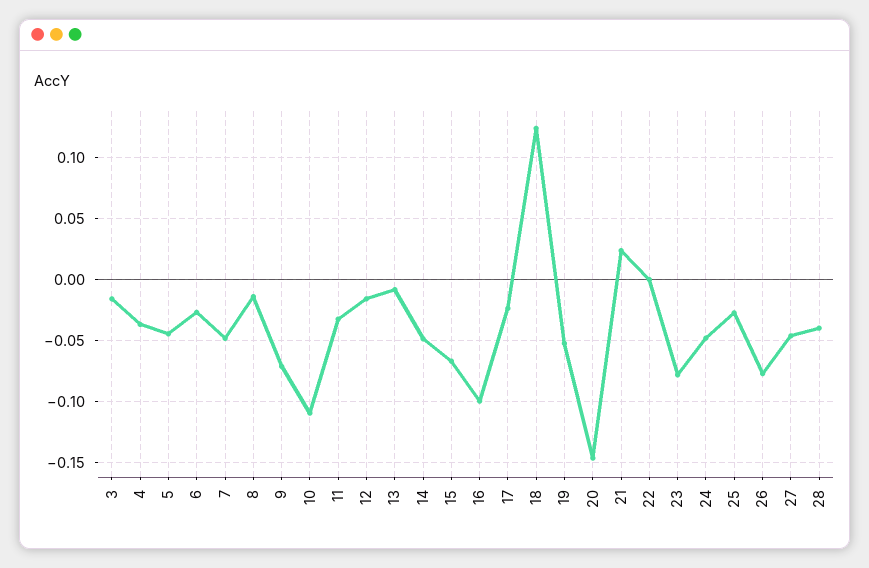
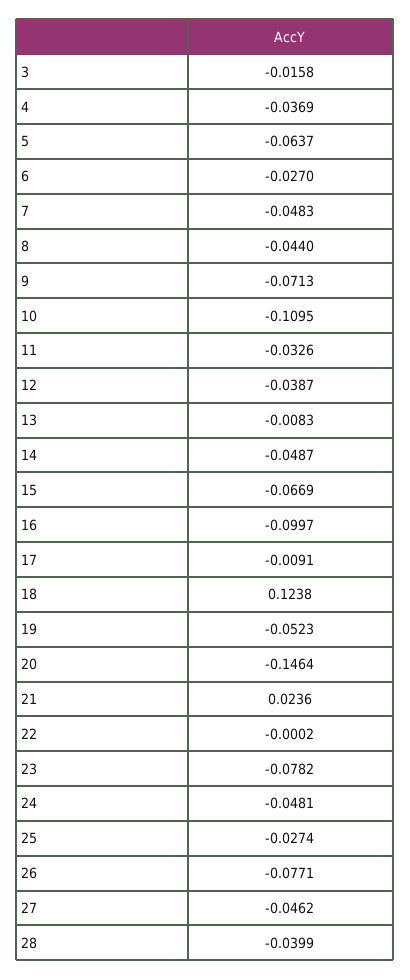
5: -0.045 -> -0.0637
8: -0.015 -> -0.044
12: -0.015 -> -0.0387
17: -0.025 -> -0.0091

